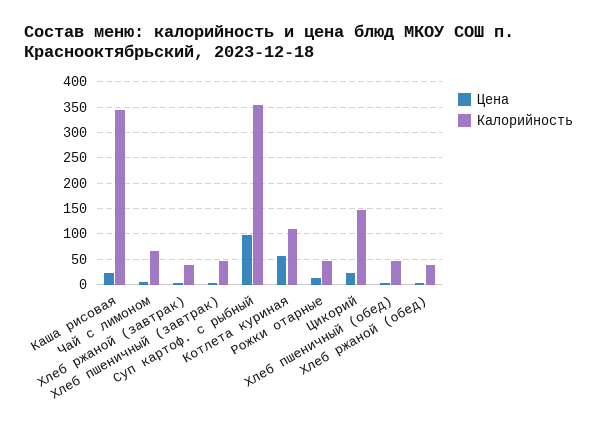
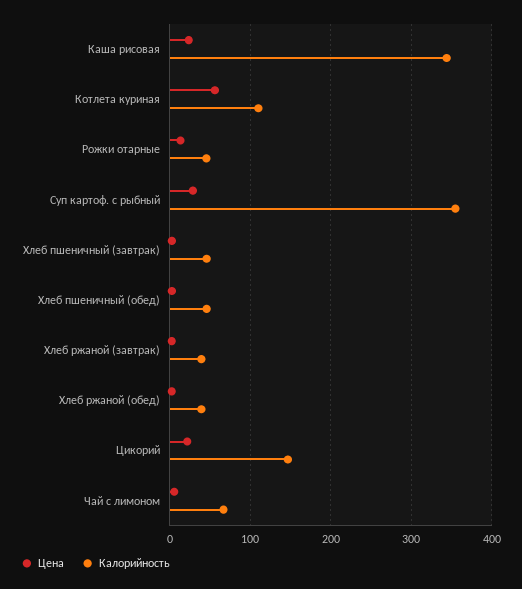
Цена, Суп картоф. с рыбный: 100 -> 30

